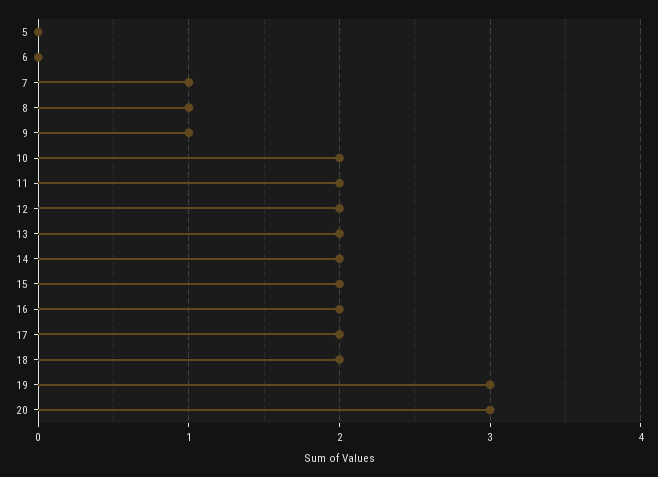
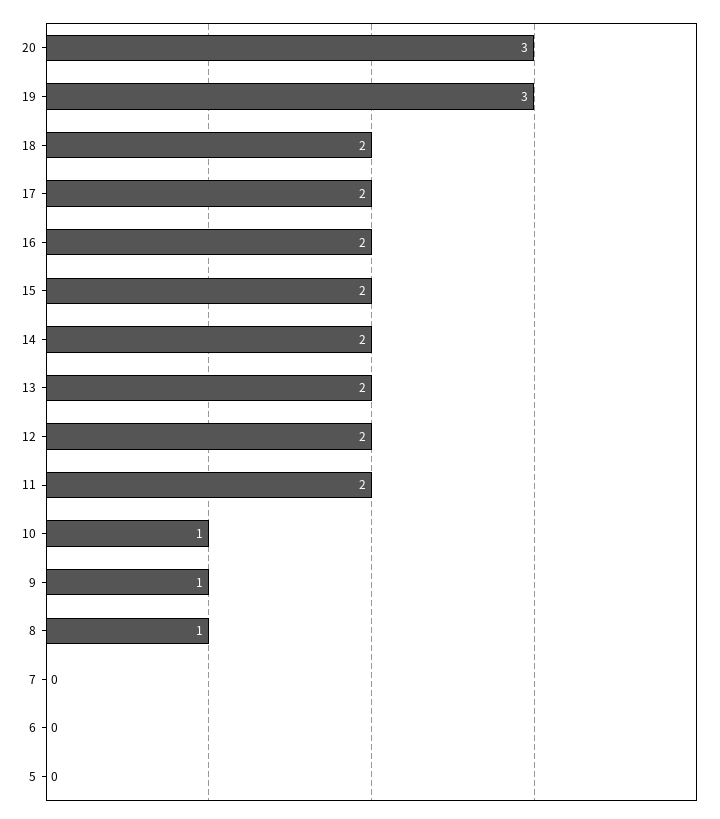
7: 1 -> 0
10: 2 -> 1

